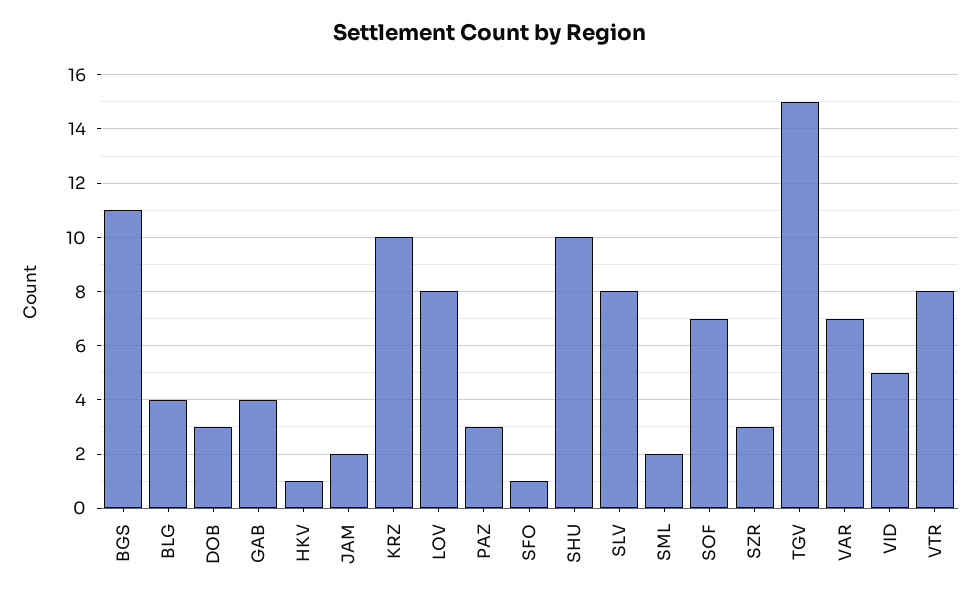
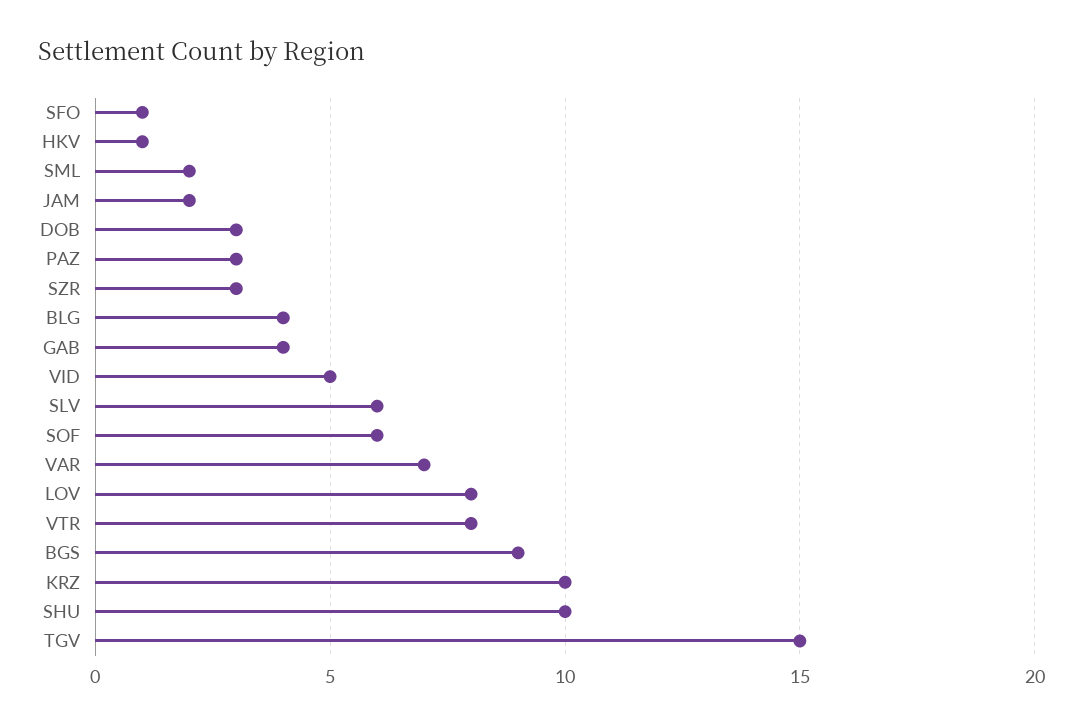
BGS: 11 -> 9
SLV: 8 -> 6
SOF: 7 -> 6

